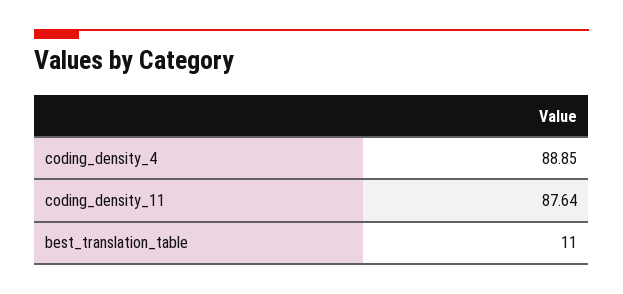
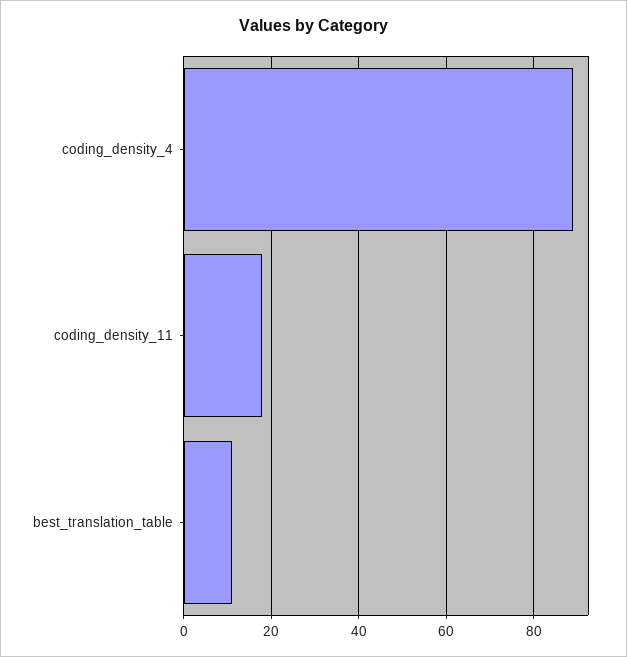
coding_density_11: 87.64 -> 18

